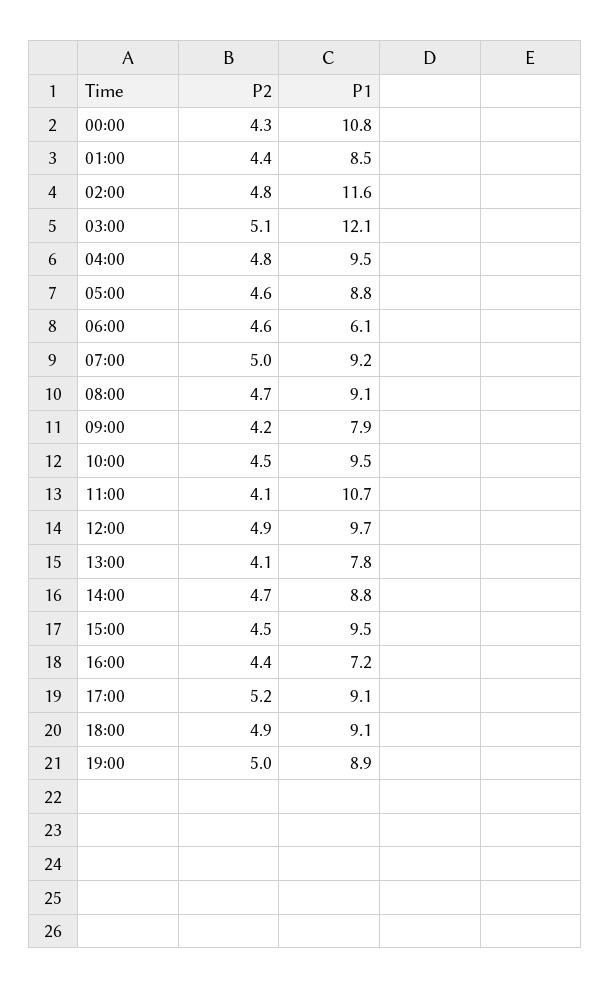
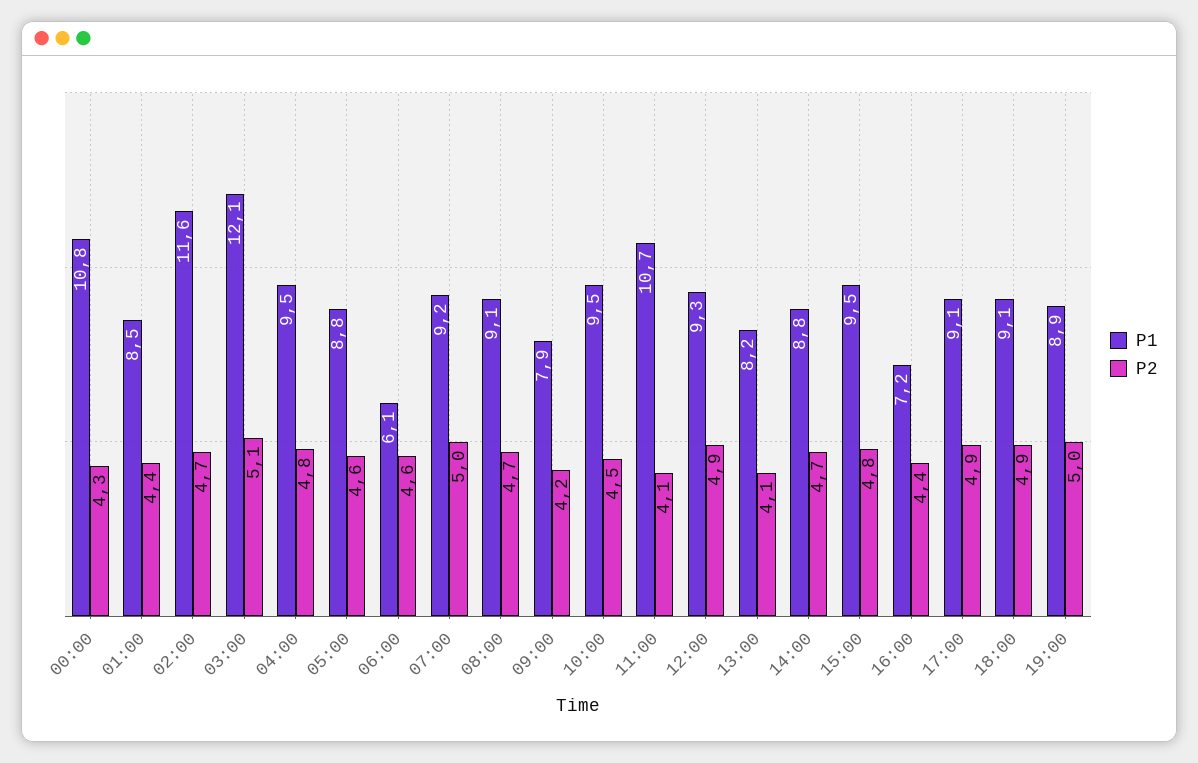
P2, 02:00: 4.8 -> 4.7
P1, 12:00: 9.7 -> 9.3
P1, 13:00: 7.8 -> 8.2
P2, 15:00: 4.5 -> 4.8
P2, 17:00: 5.2 -> 4.9

